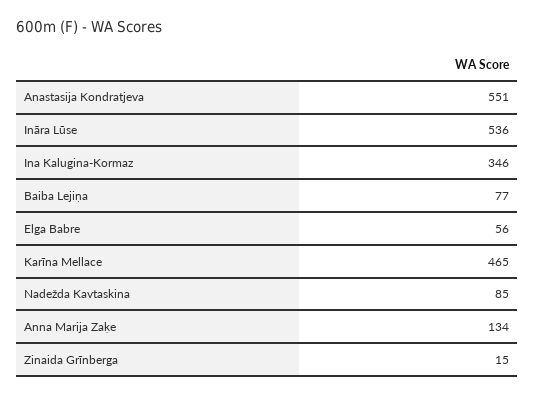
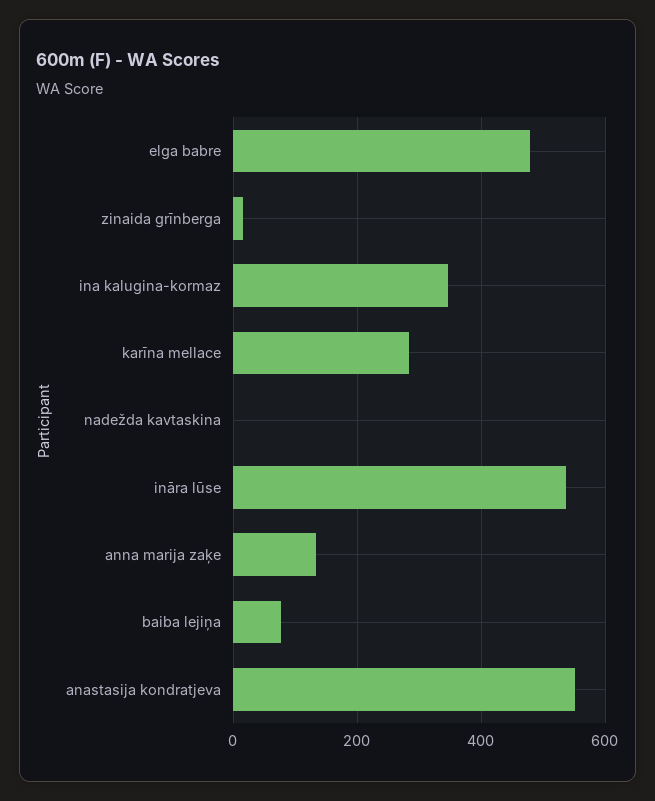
Elga Babre: 56 -> 480
Karīna Mellace: 465 -> 280
Nadežda Kavtaskina: 85 -> 0

